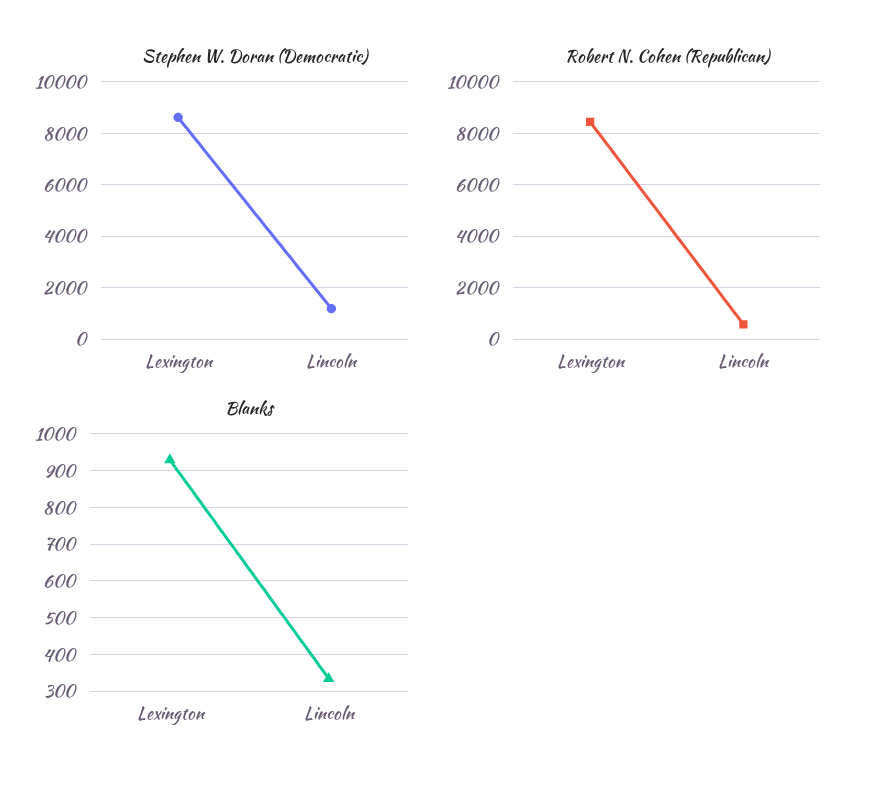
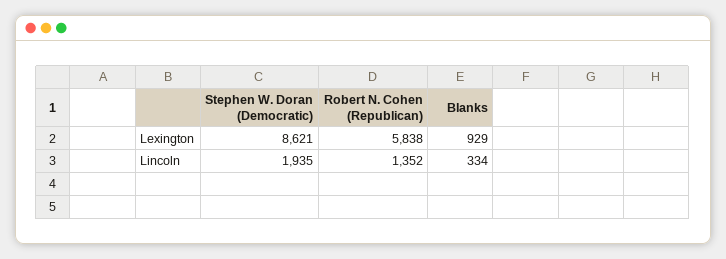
Stephen W. Doran (Democratic), Lincoln: 1250 -> 1935
Robert N. Cohen (Republican), Lexington: 8500 -> 5838
Robert N. Cohen (Republican), Lincoln: 500 -> 1352

